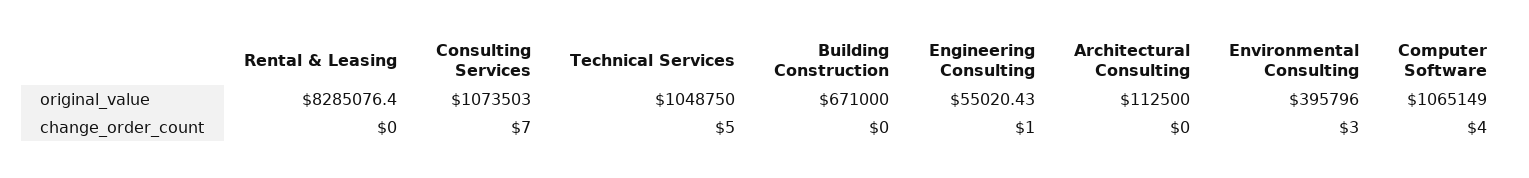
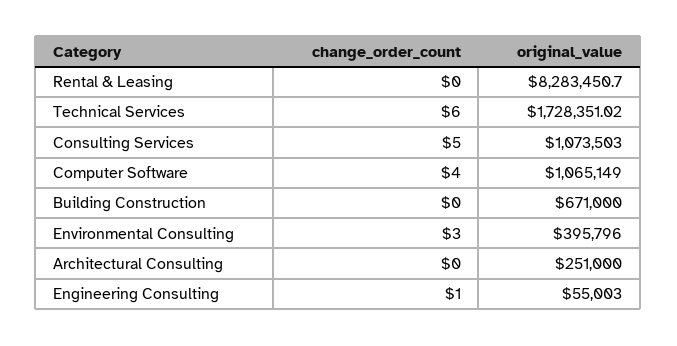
Rental & Leasing, original_value: 8285076.4 -> 8283450.7
Technical Services, original_value: 1048750 -> 1728351.02
Engineering Consulting, original_value: 55020.43 -> 55003
Architectural Consulting, original_value: 112500 -> 251000
Consulting Services, change_order_count: 7 -> 5
Technical Services, change_order_count: 5 -> 6

